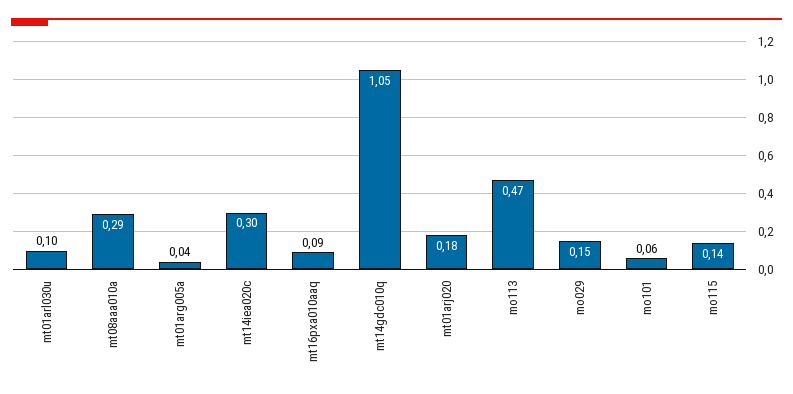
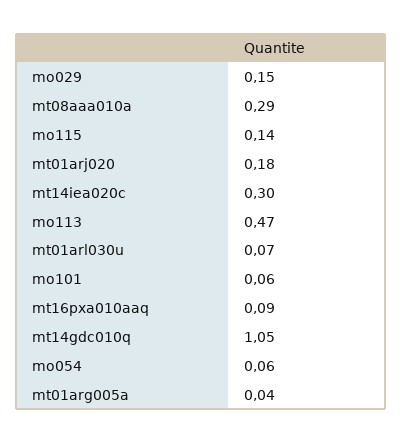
mt01arl030u: 0.1 -> 0.07
mo054: none -> 0.06

